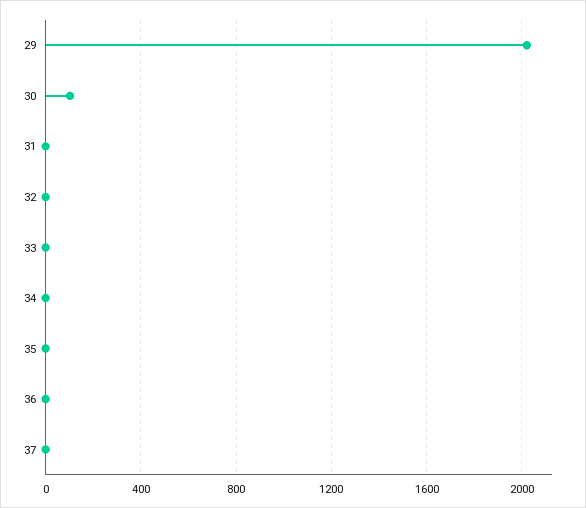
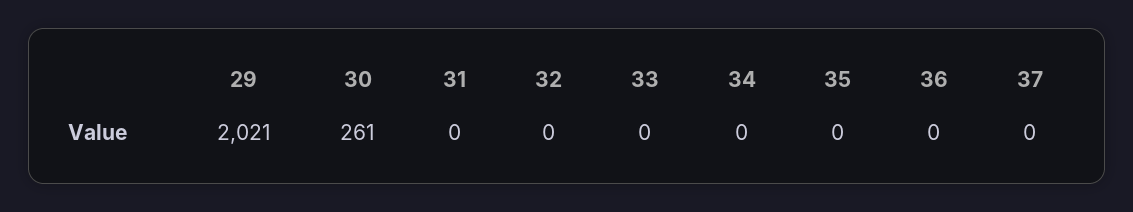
30: 100 -> 261

